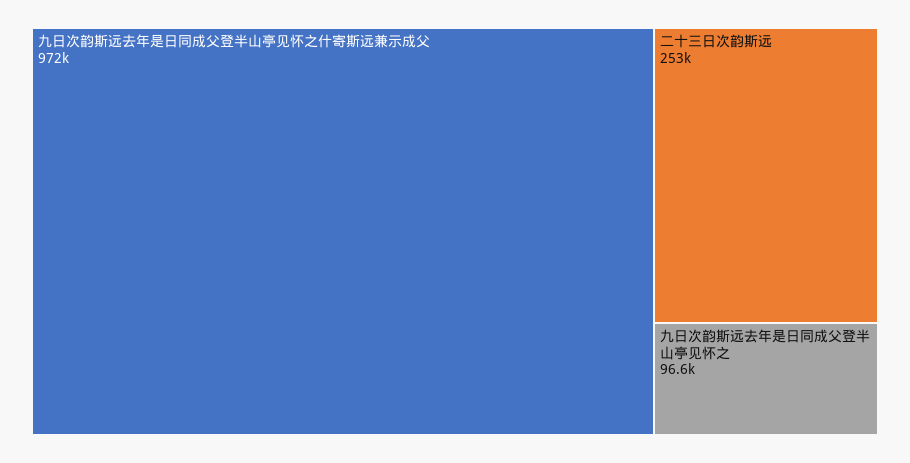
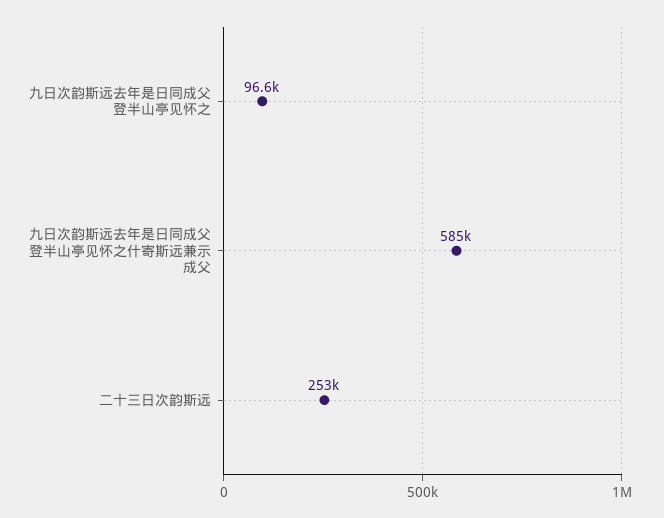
九日次韵斯远去年是日同成父登半山亭见怀之什寄斯远兼示成父: 972000 -> 585000

